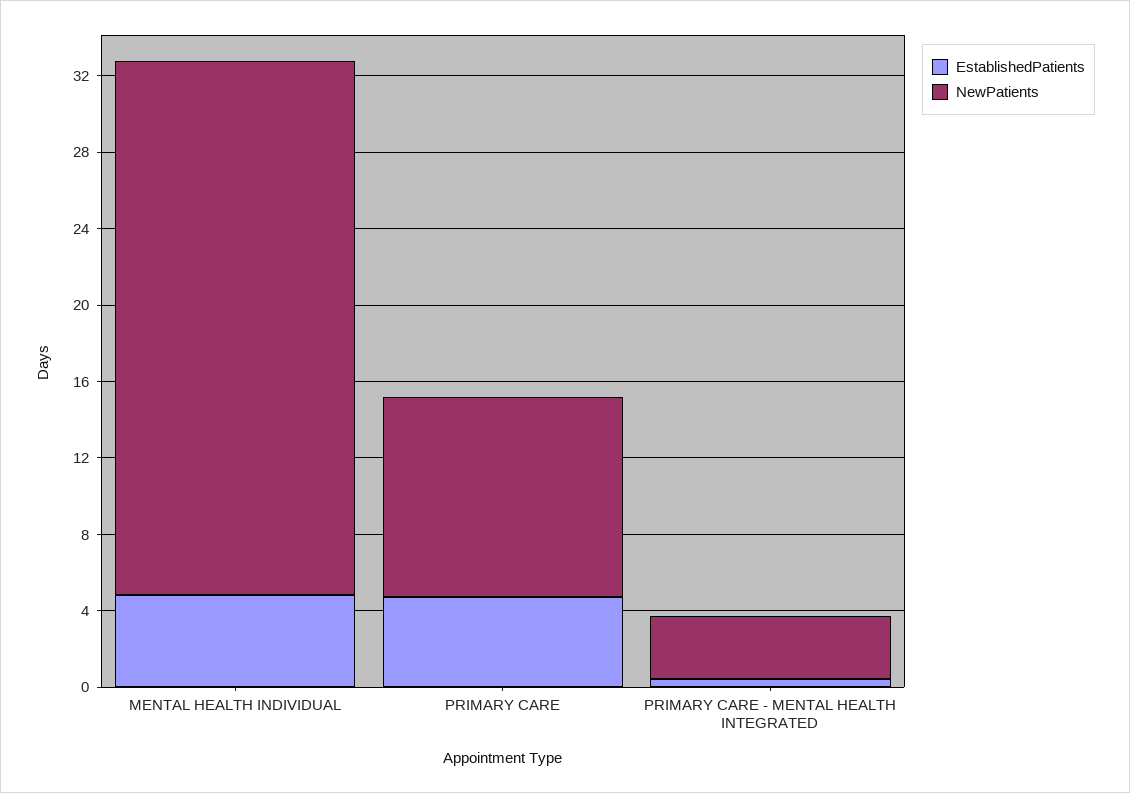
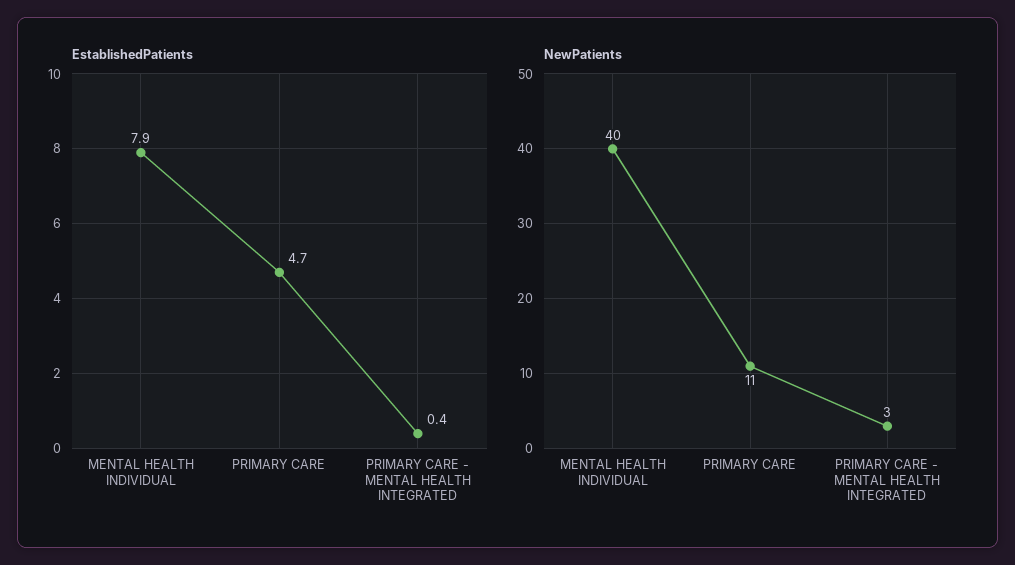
EstablishedPatients, MENTAL HEALTH INDIVIDUAL: 5 -> 7.9
NewPatients, MENTAL HEALTH INDIVIDUAL: 28 -> 40

